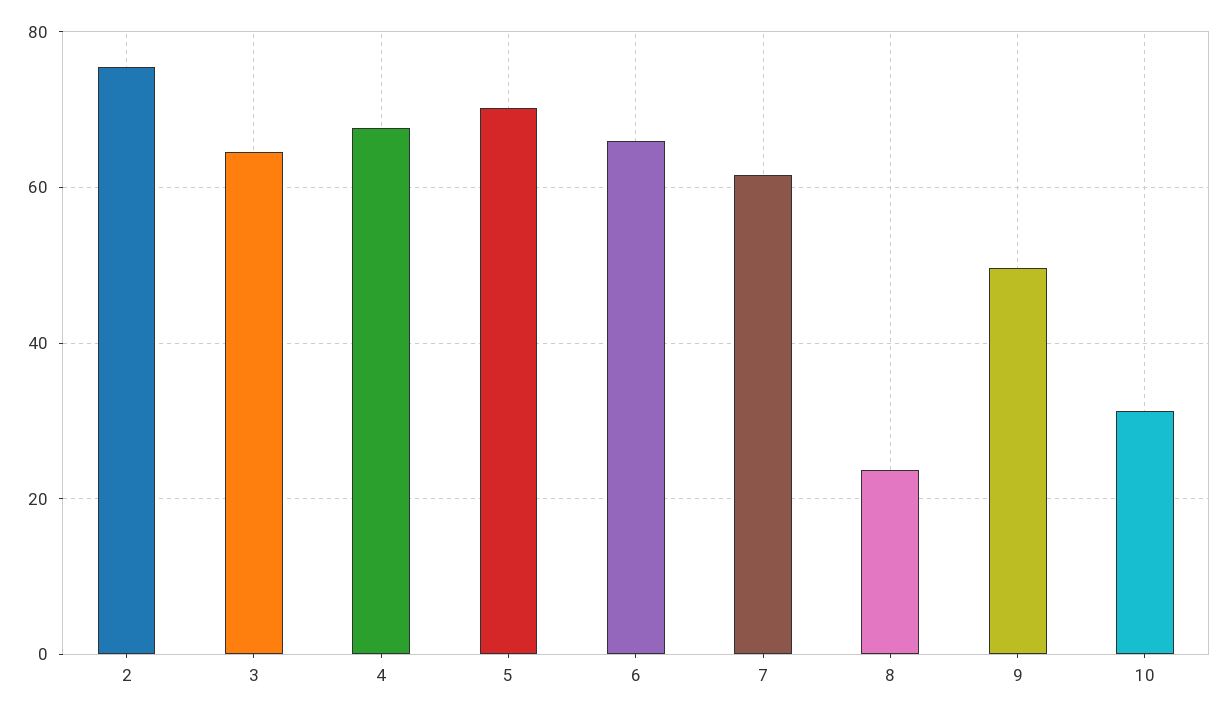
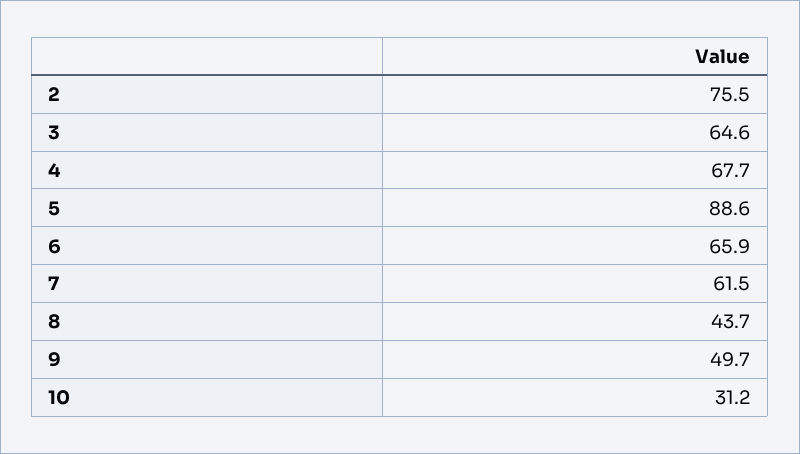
5: 70 -> 88.6
8: 24 -> 43.7

